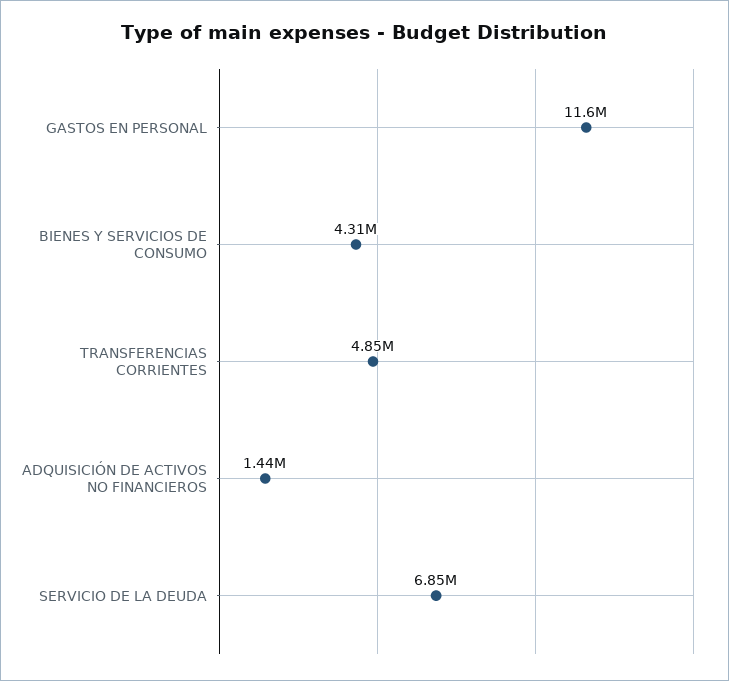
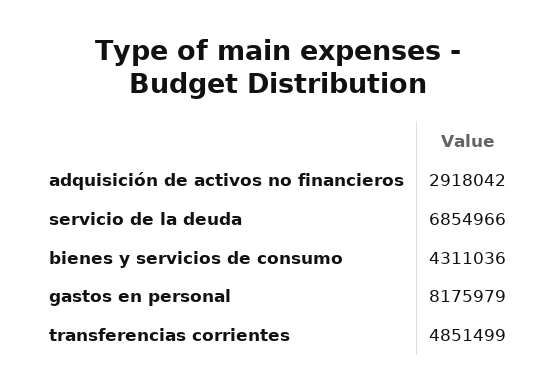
GASTOS EN PERSONAL: 11600000 -> 8175979
ADQUISICIÓN DE ACTIVOS NO FINANCIEROS: 1440000 -> 2918042

